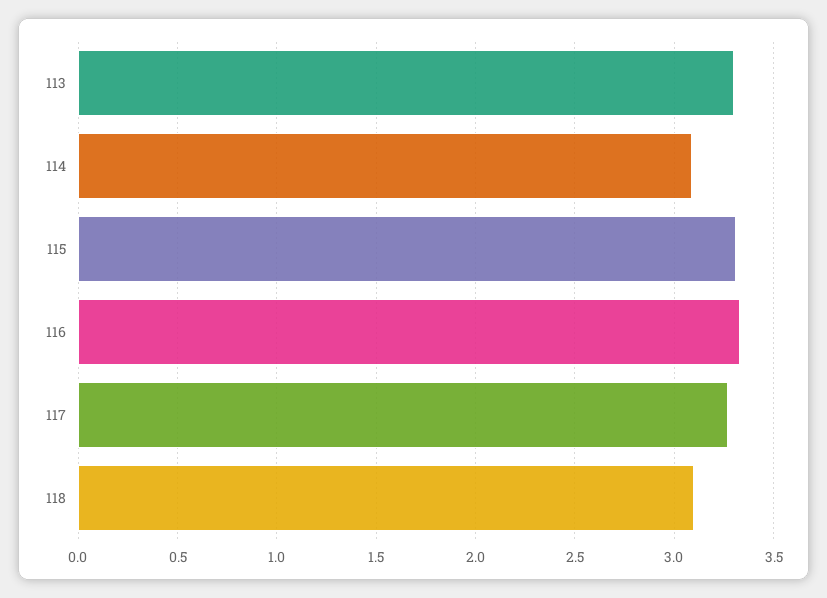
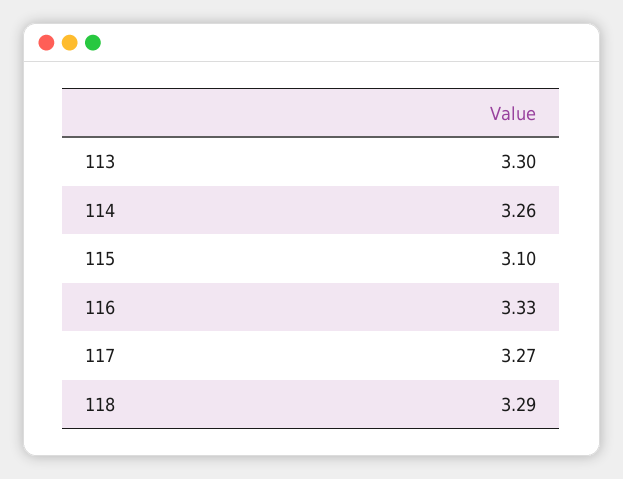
114: 3.1 -> 3.26
115: 3.3 -> 3.1
118: 3.1 -> 3.29

